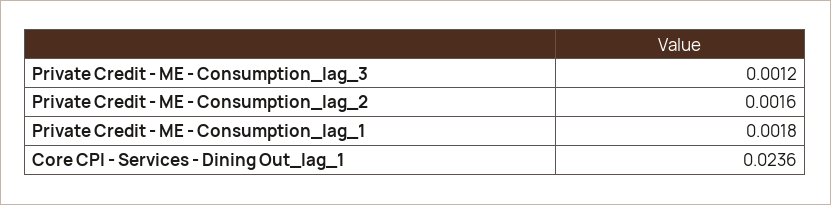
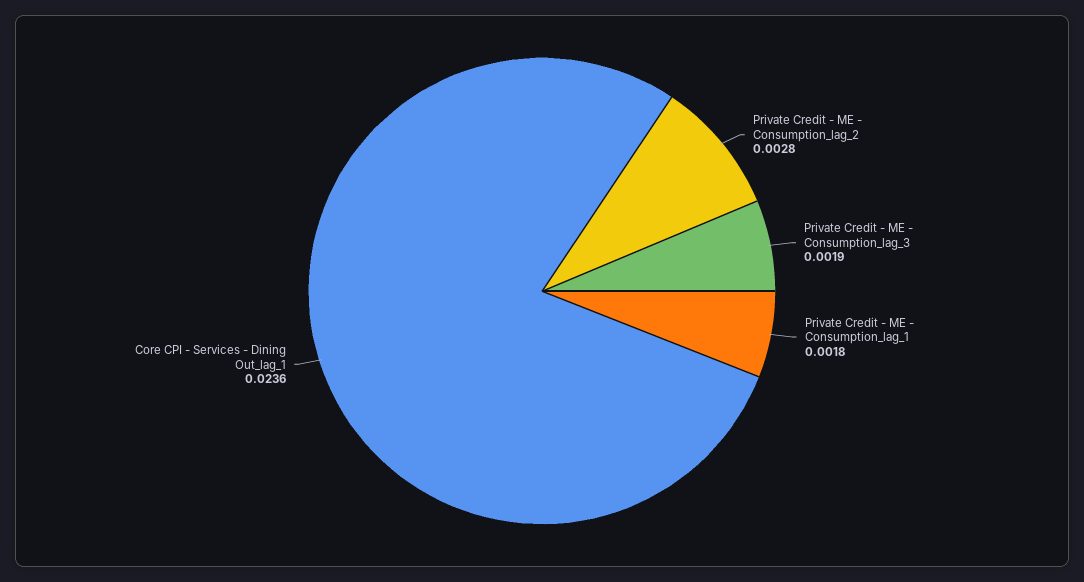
Private Credit - ME - Consumption_lag_3: 0.0012 -> 0.0019
Private Credit - ME - Consumption_lag_2: 0.0016 -> 0.0028

